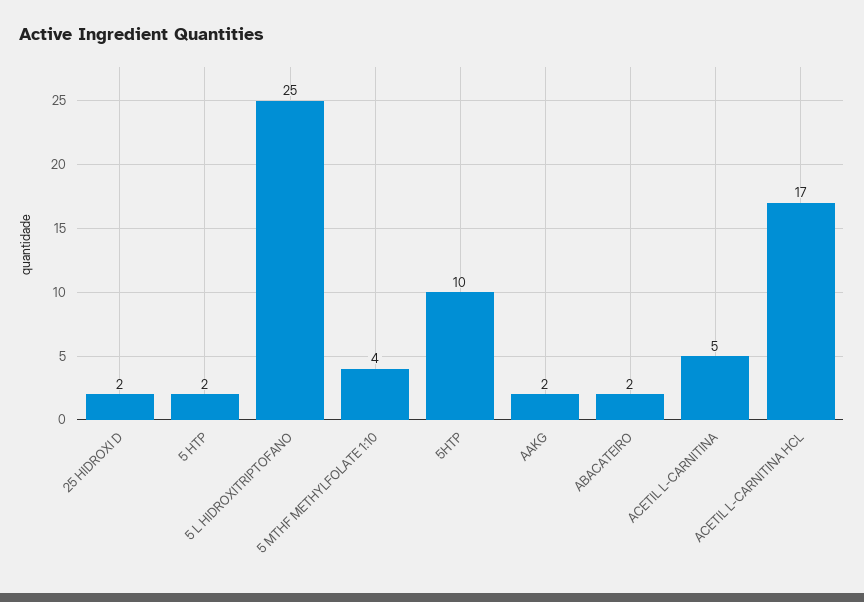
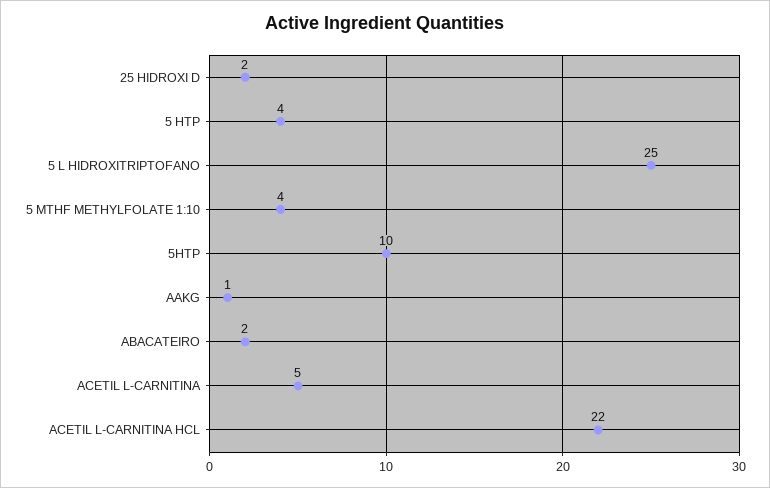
5 HTP: 2 -> 4
AAKG: 2 -> 1
ACETIL L-CARNITINA HCL: 17 -> 22

